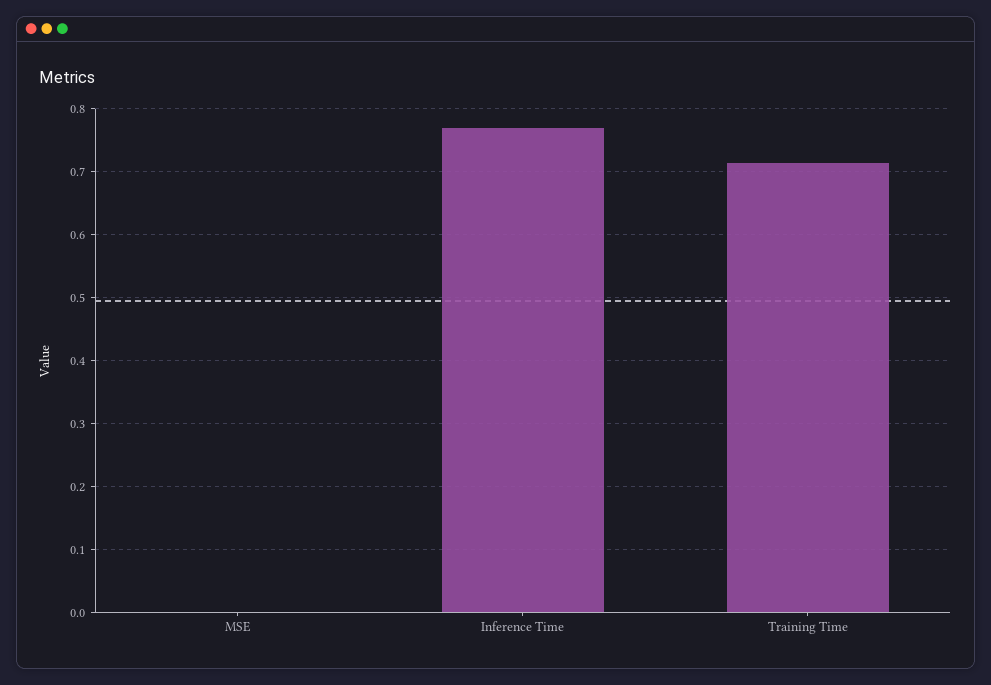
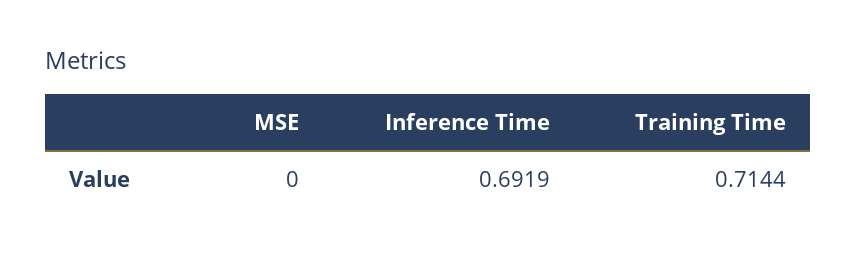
Inference Time: 0.77 -> 0.6919

